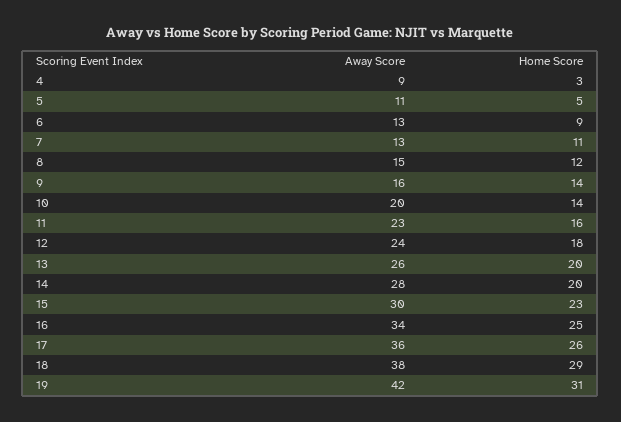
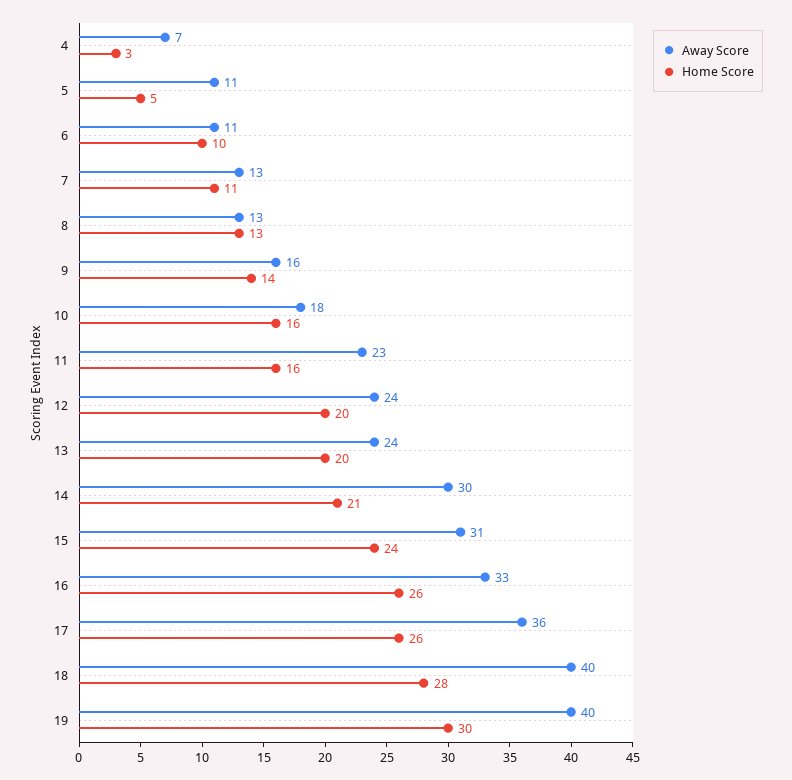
Away Score, 4: 9 -> 7
Away Score, 6: 13 -> 11
Home Score, 6: 9 -> 10
Away Score, 8: 15 -> 13
Home Score, 8: 12 -> 13
Away Score, 10: 20 -> 18
Home Score, 10: 14 -> 16
Home Score, 12: 18 -> 20
Away Score, 13: 26 -> 24
Away Score, 14: 28 -> 30
Home Score, 14: 20 -> 21
Away Score, 15: 30 -> 31
Home Score, 15: 23 -> 24
Away Score, 16: 34 -> 33
Home Score, 16: 25 -> 26
Away Score, 18: 38 -> 40
Home Score, 18: 29 -> 28
Away Score, 19: 42 -> 40
Home Score, 19: 31 -> 30

